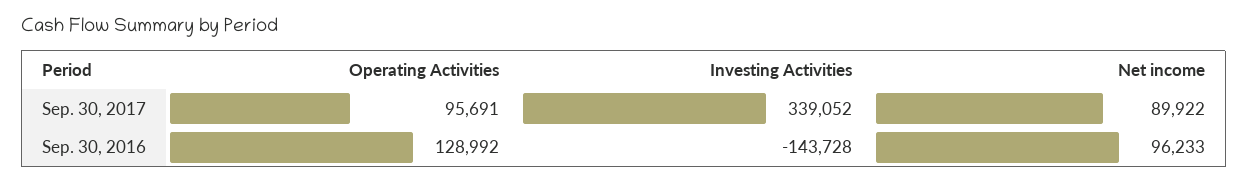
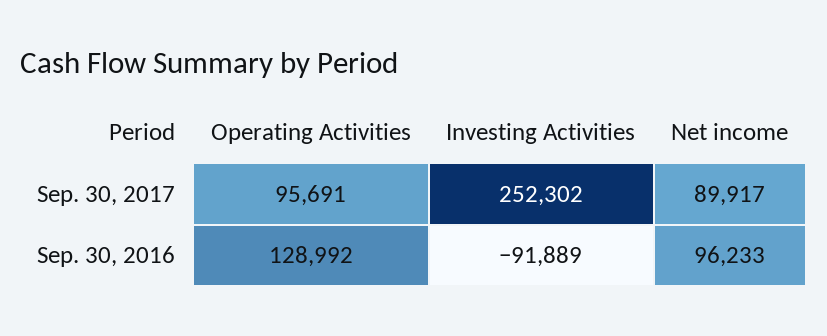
Investing Activities, Sep. 30, 2017: 339052 -> 252302
Net income, Sep. 30, 2017: 89922 -> 89917
Investing Activities, Sep. 30, 2016: -143728 -> -91889

